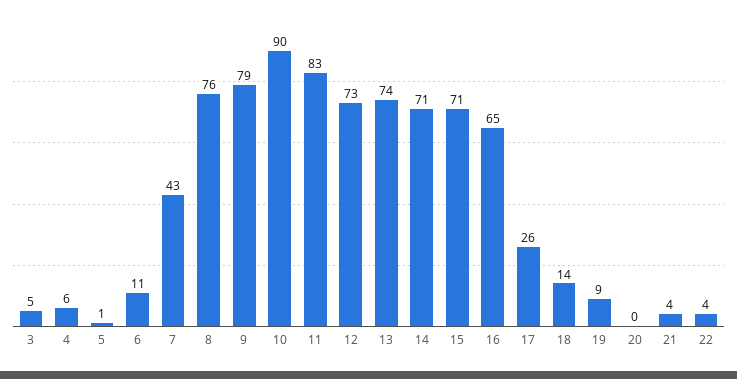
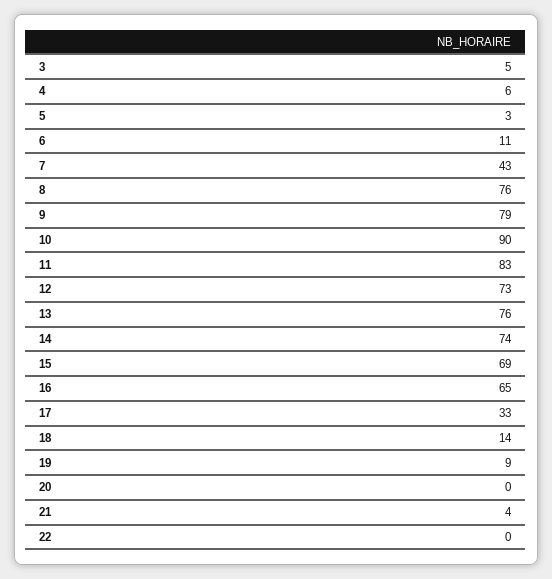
5: 1 -> 3
13: 74 -> 76
14: 71 -> 74
15: 71 -> 69
17: 26 -> 33
22: 4 -> 0

